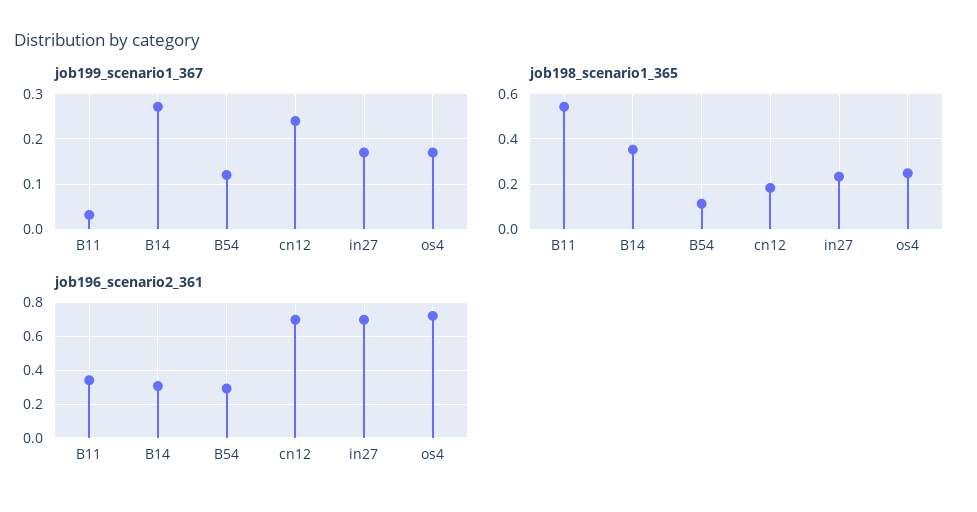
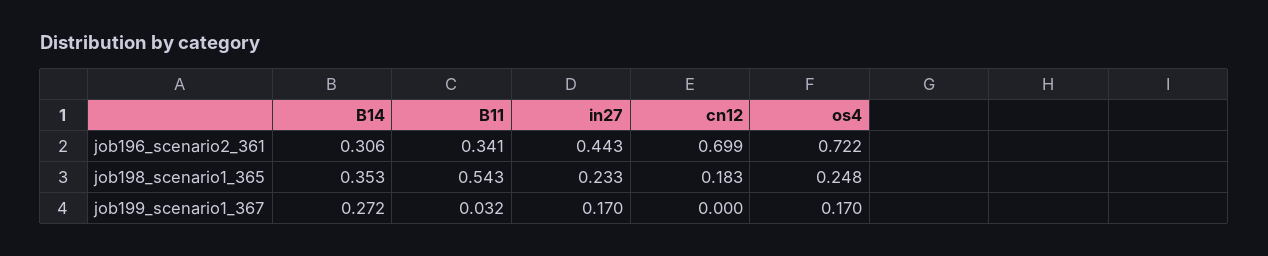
job199_scenario1_367, B54: 0.12 -> none
job199_scenario1_367, cn12: 0.24 -> 0
job198_scenario1_365, B54: 0.1 -> none
job196_scenario2_361, B54: 0.3 -> none
job196_scenario2_361, in27: 0.7 -> 0.443

